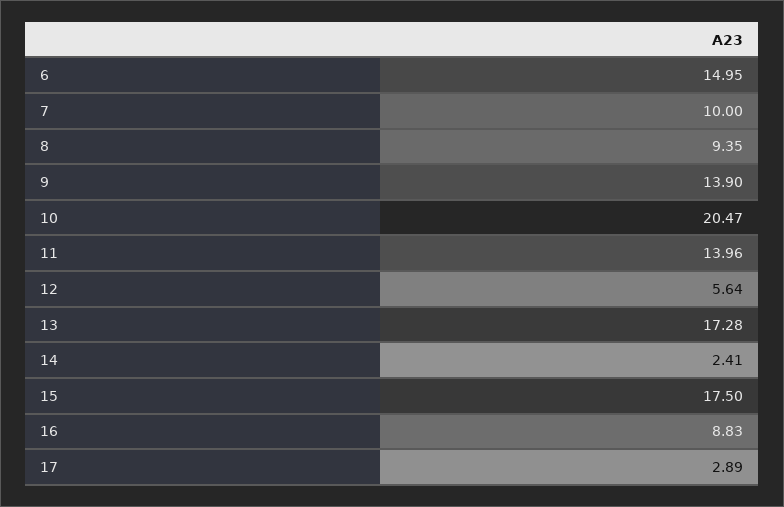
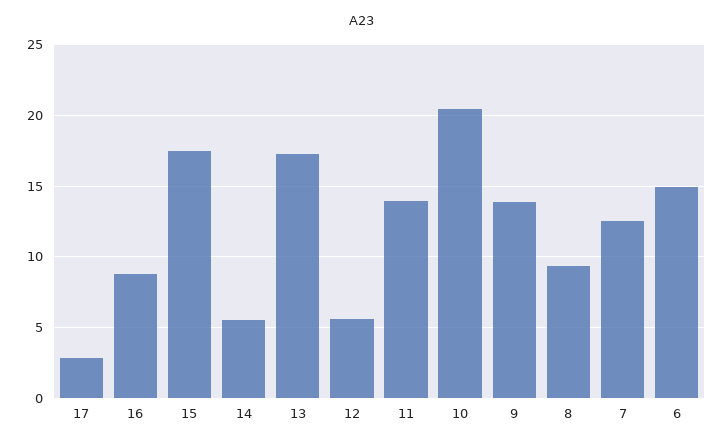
7: 10 -> 12.5
14: 2.41 -> 5.5

